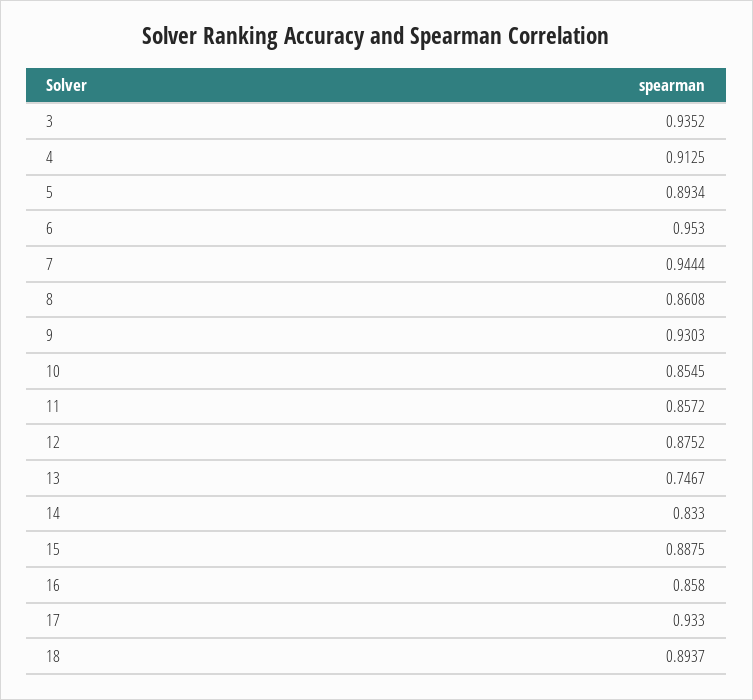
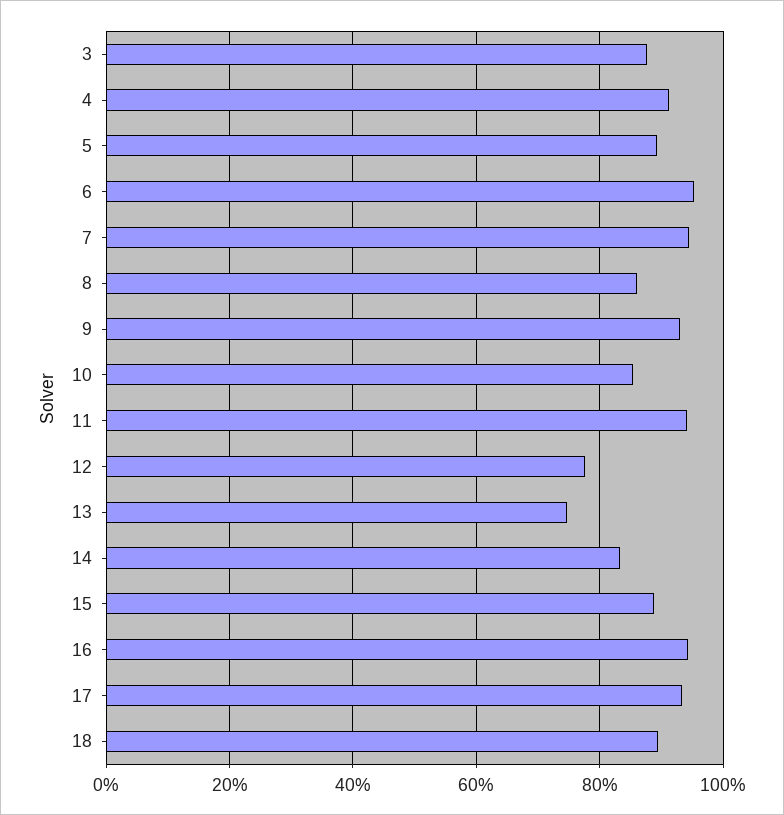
3: 0.9352 -> 0.88
11: 0.8572 -> 0.94
12: 0.8752 -> 0.78
16: 0.858 -> 0.94

